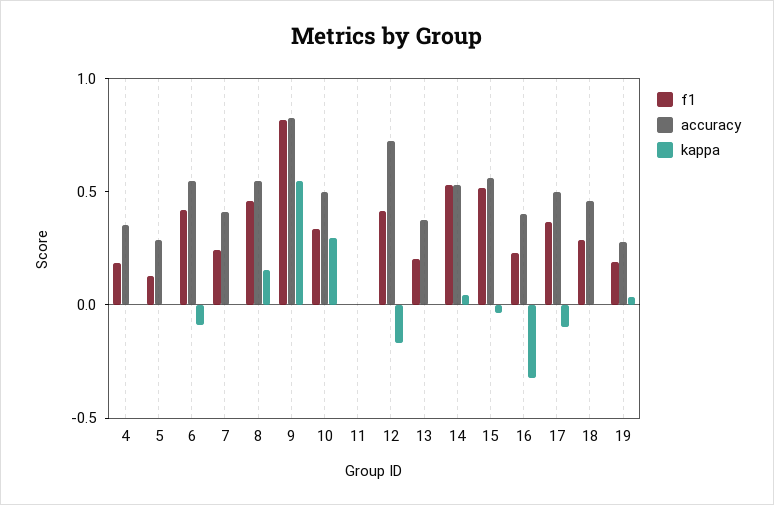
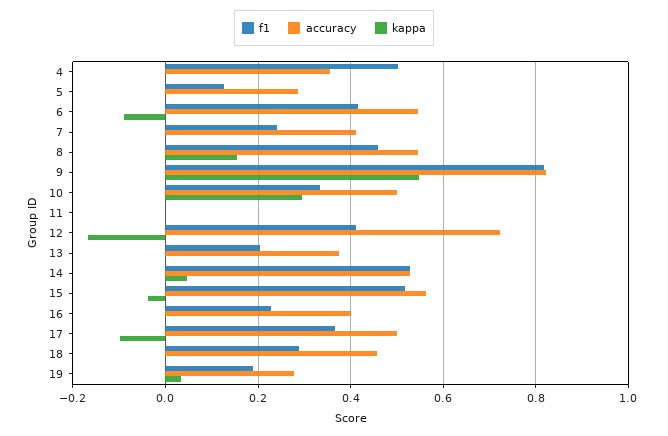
f1, 4: 0.2 -> 0.5
kappa, 16: -0.3 -> 0

